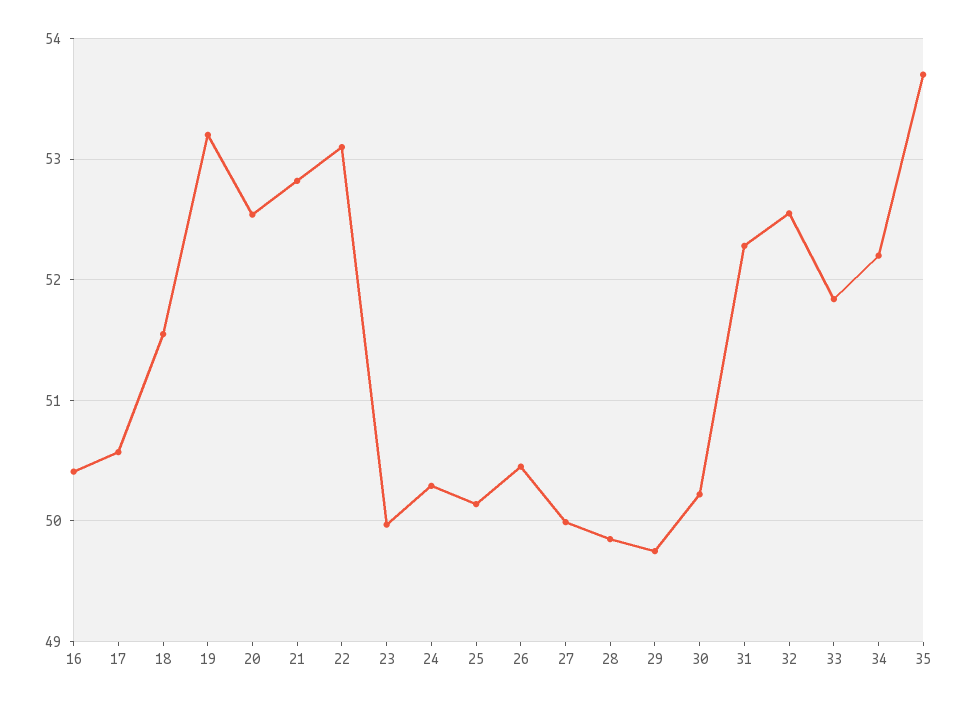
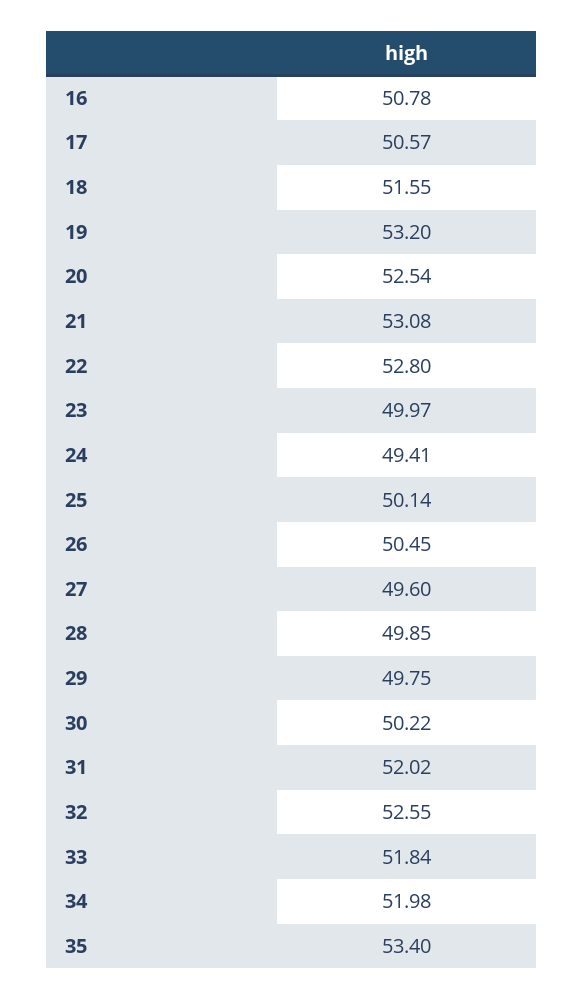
16: 50.4 -> 50.78
21: 52.8 -> 53.08
22: 53.1 -> 52.8
24: 50.3 -> 49.41
27: 50 -> 49.6
31: 52.3 -> 52.02
34: 52.2 -> 51.98
35: 53.7 -> 53.4

